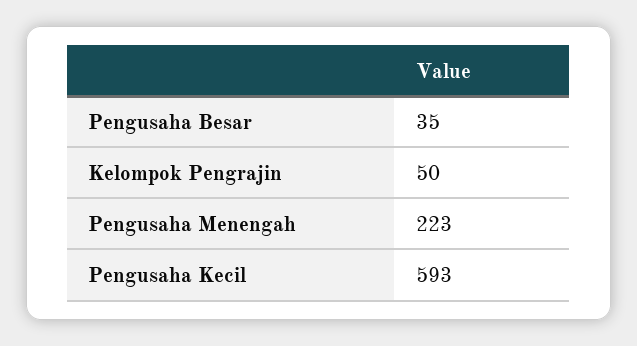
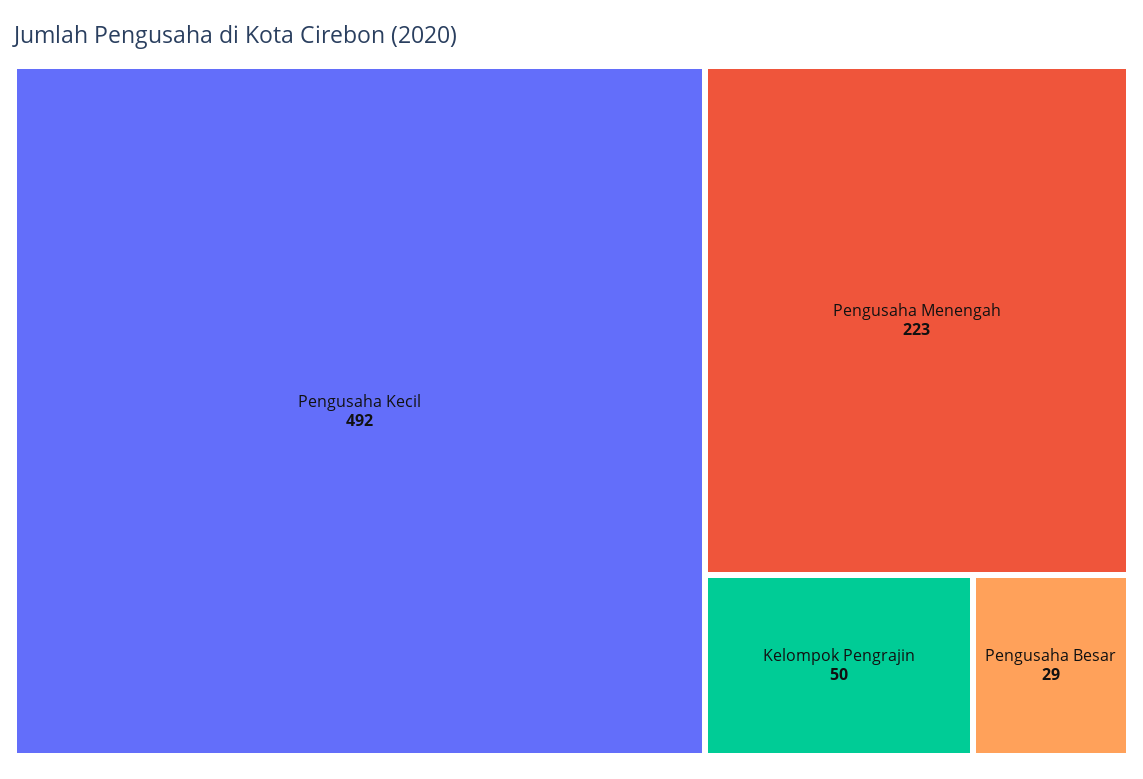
Pengusaha Besar: 35 -> 29
Pengusaha Kecil: 593 -> 492

